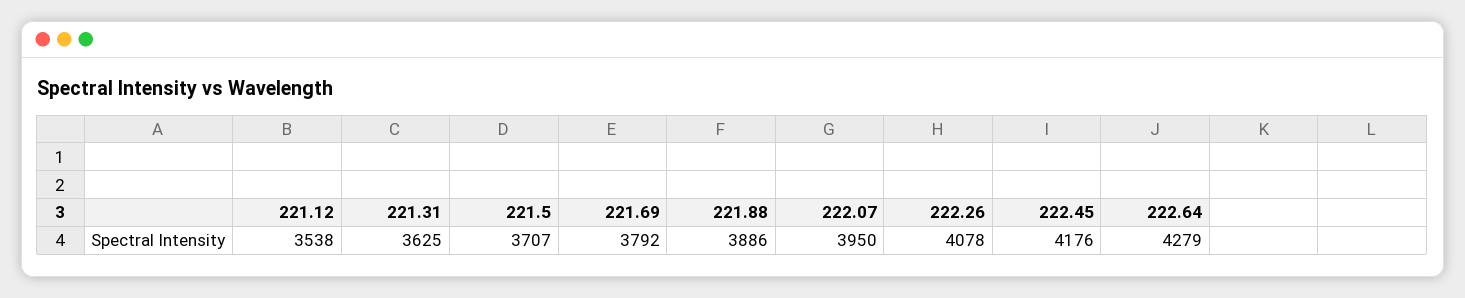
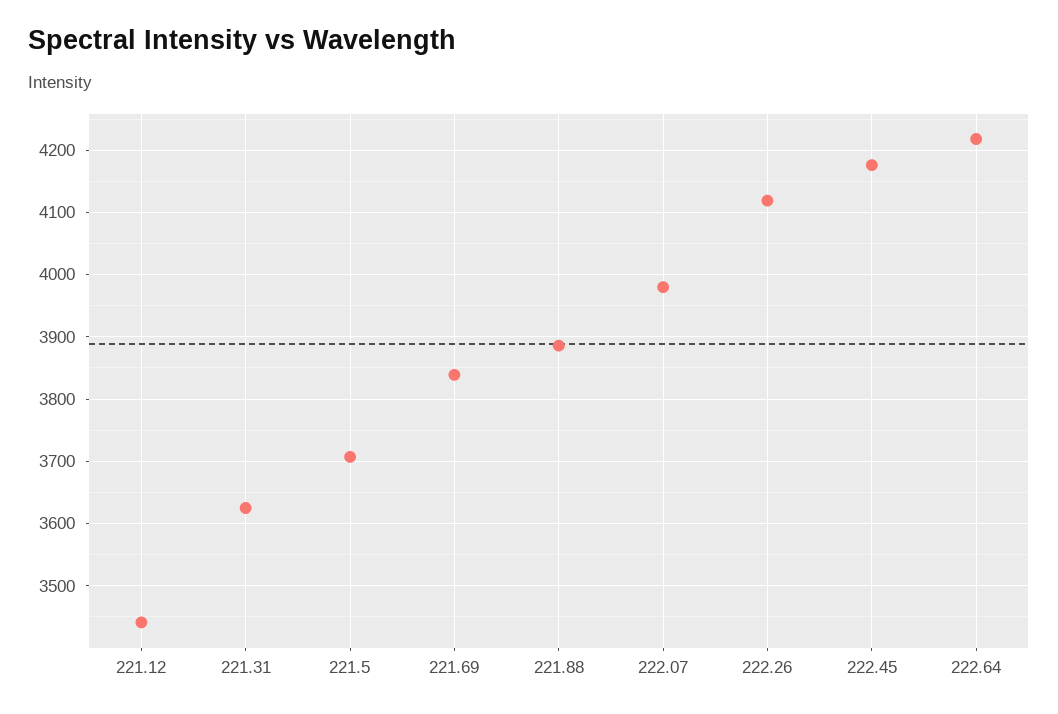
221.12: 3538 -> 3440
221.69: 3792 -> 3840
222.07: 3950 -> 3980
222.26: 4078 -> 4120
222.64: 4279 -> 4220

